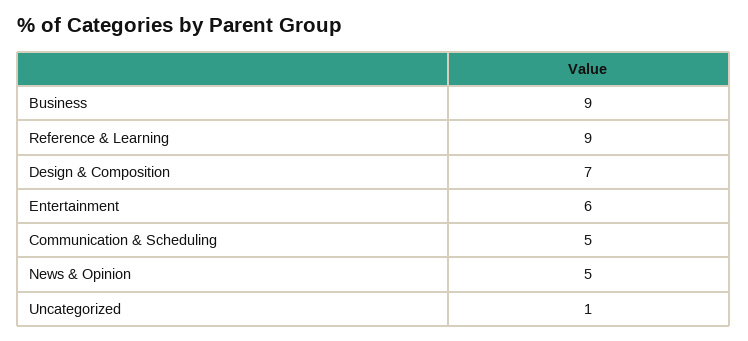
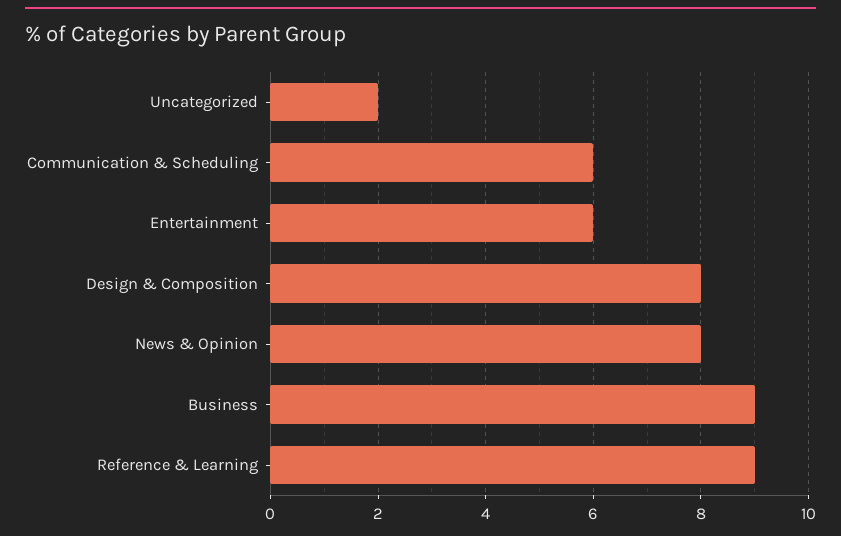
Design & Composition: 7 -> 8
Communication & Scheduling: 5 -> 6
News & Opinion: 5 -> 8
Uncategorized: 1 -> 2

